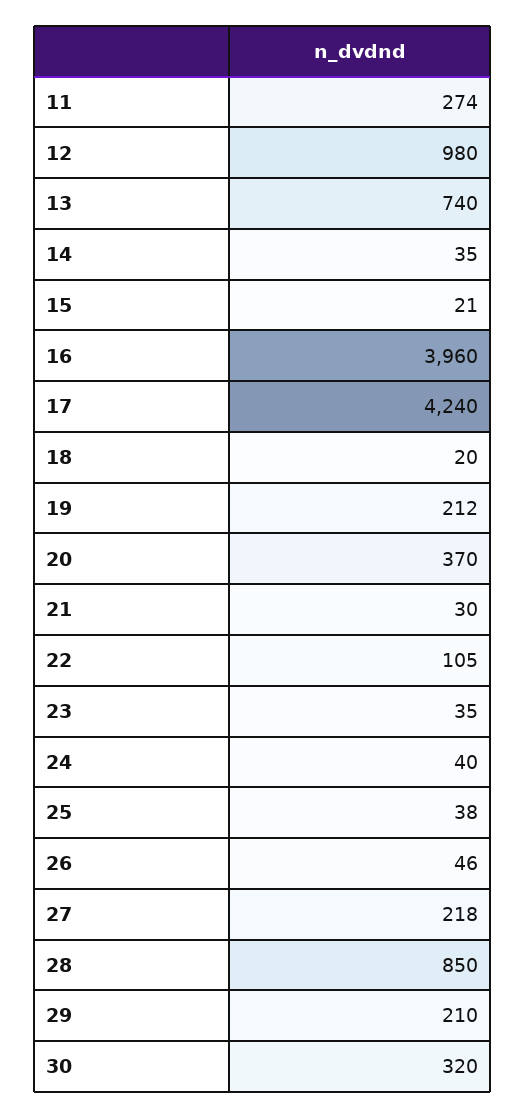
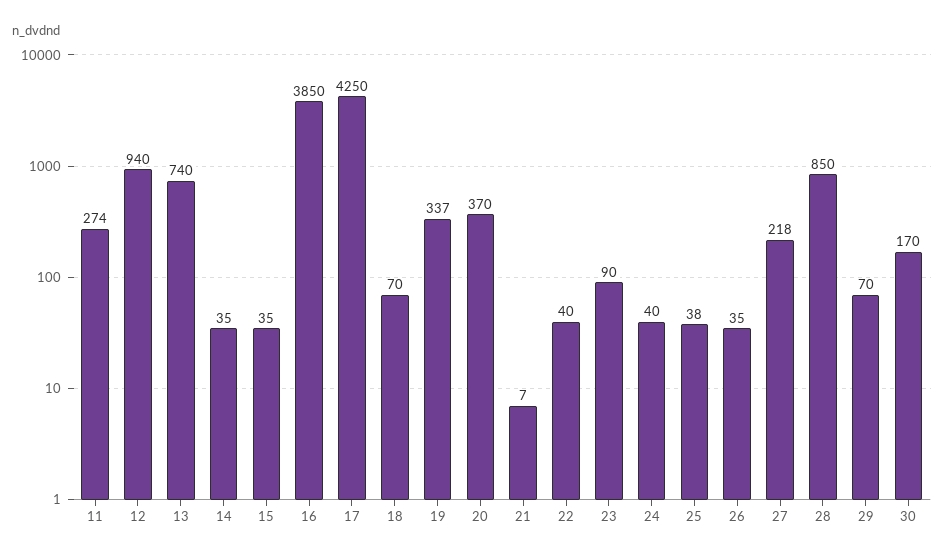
12: 980 -> 940
15: 21 -> 35
16: 3960 -> 3850
17: 4240 -> 4250
18: 20 -> 70
19: 212 -> 337
21: 30 -> 7
22: 105 -> 40
23: 35 -> 90
26: 46 -> 35
29: 210 -> 70
30: 320 -> 170

